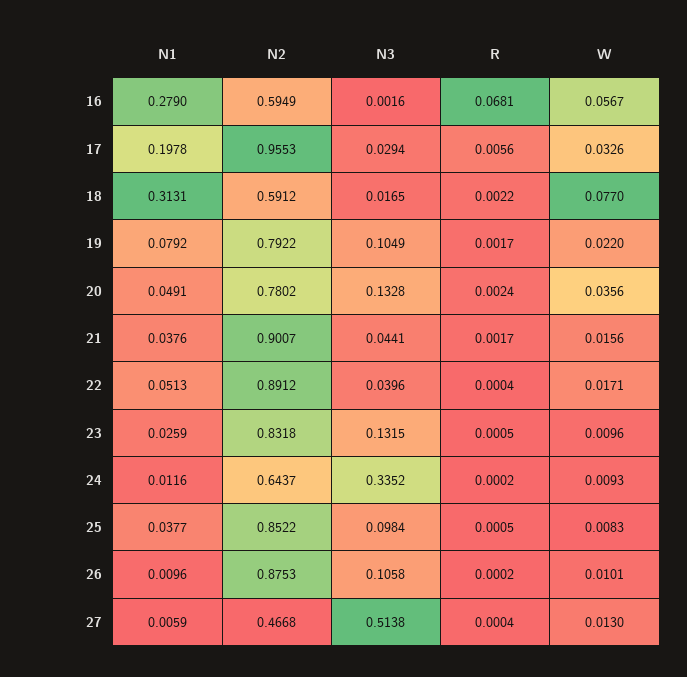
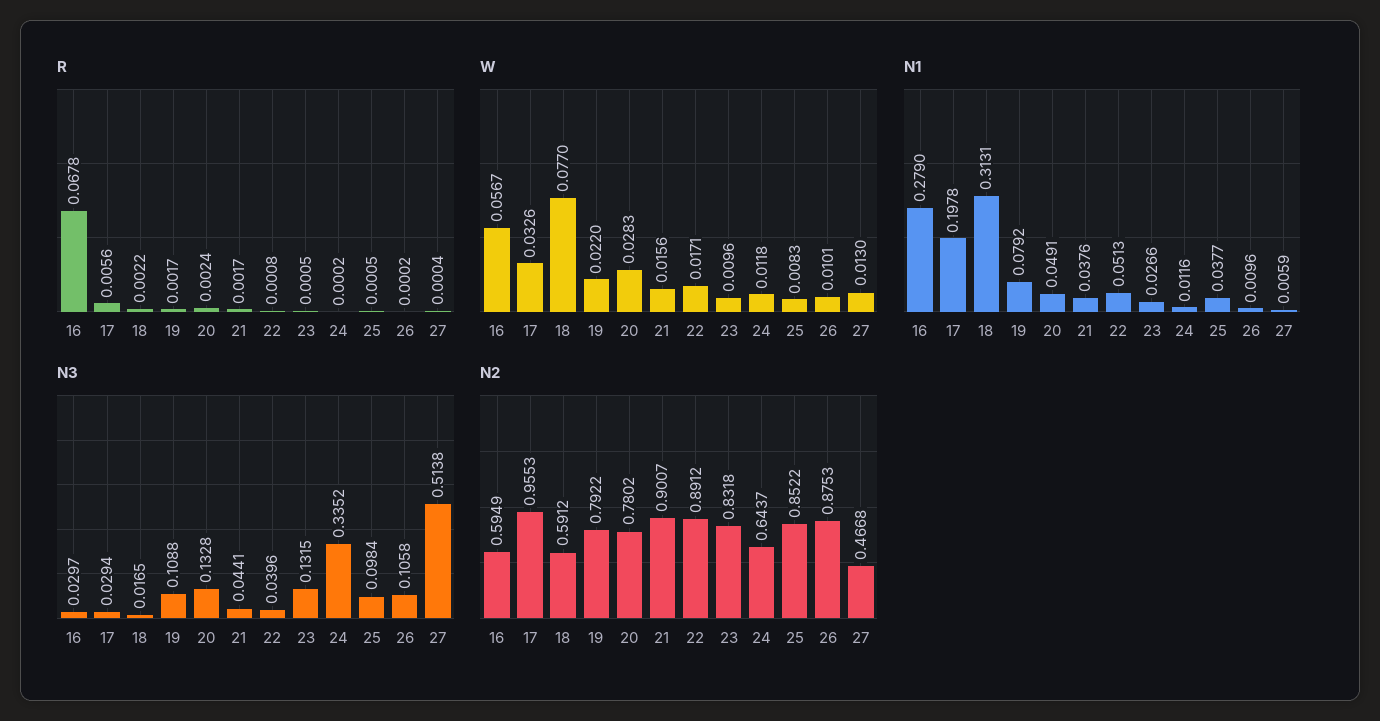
N3, 16: 0.0016 -> 0.0297
R, 16: 0.0681 -> 0.0678
N3, 19: 0.1049 -> 0.1088
W, 20: 0.0356 -> 0.0283
R, 22: 0.0004 -> 0.0008
N1, 23: 0.0259 -> 0.0266
W, 24: 0.0093 -> 0.0118

